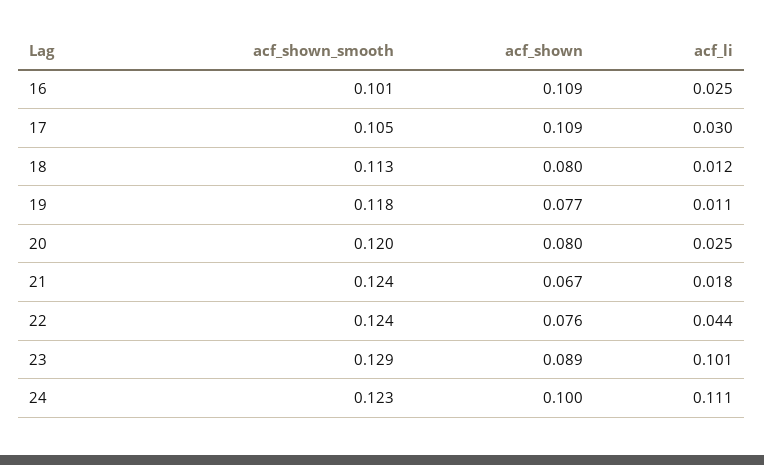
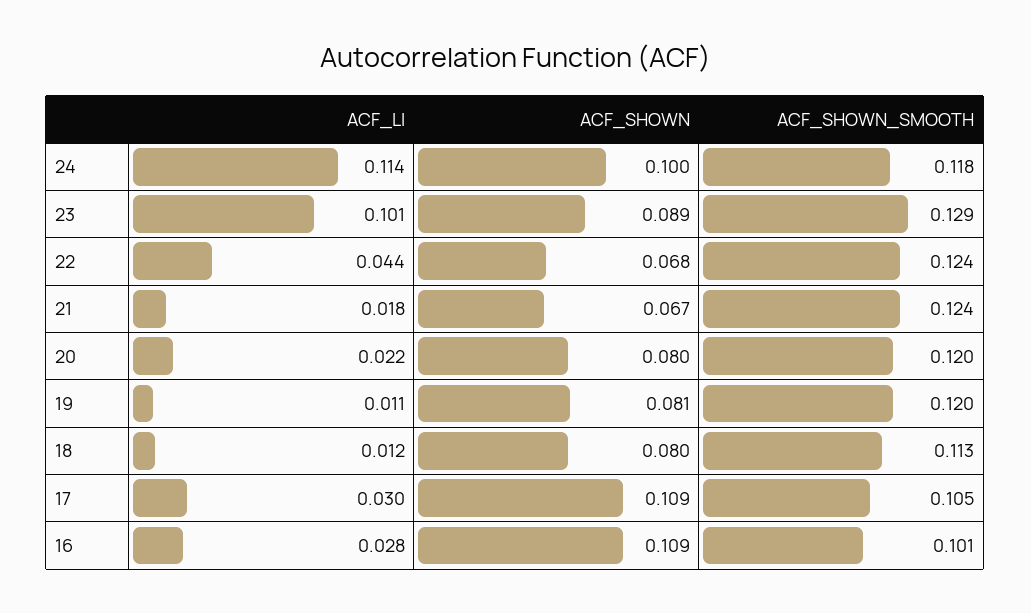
acf_li, 16: 0.025 -> 0.028
acf_shown_smooth, 19: 0.118 -> 0.12
acf_shown, 19: 0.077 -> 0.081
acf_li, 20: 0.025 -> 0.022
acf_shown, 22: 0.076 -> 0.068
acf_shown_smooth, 24: 0.123 -> 0.118
acf_li, 24: 0.111 -> 0.114

